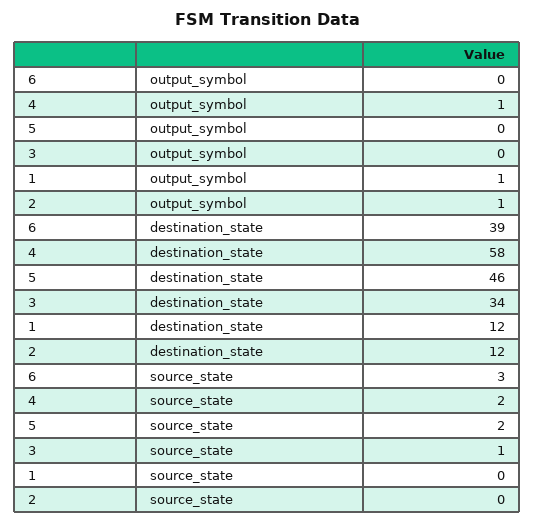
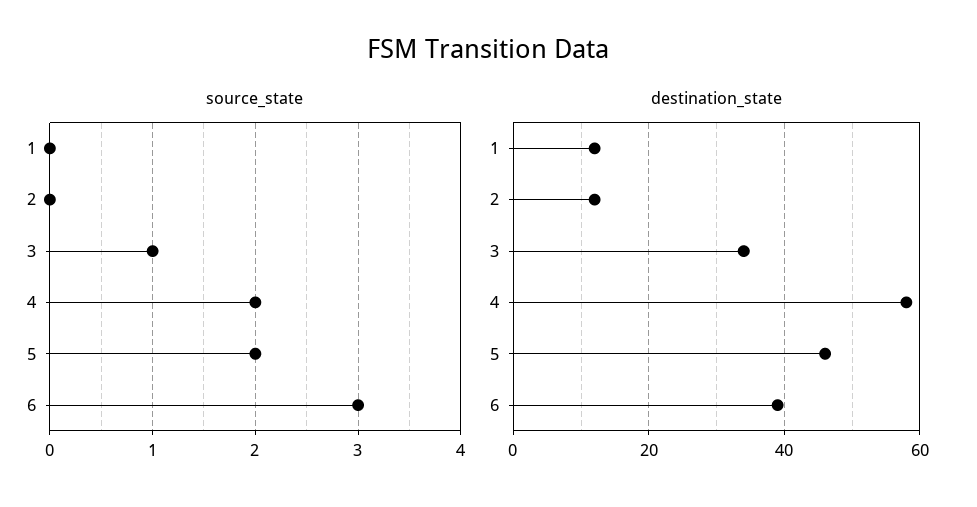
output_symbol, 6: 0 -> none
output_symbol, 4: 1 -> none
output_symbol, 5: 0 -> none
output_symbol, 3: 0 -> none
output_symbol, 1: 1 -> none
output_symbol, 2: 1 -> none

